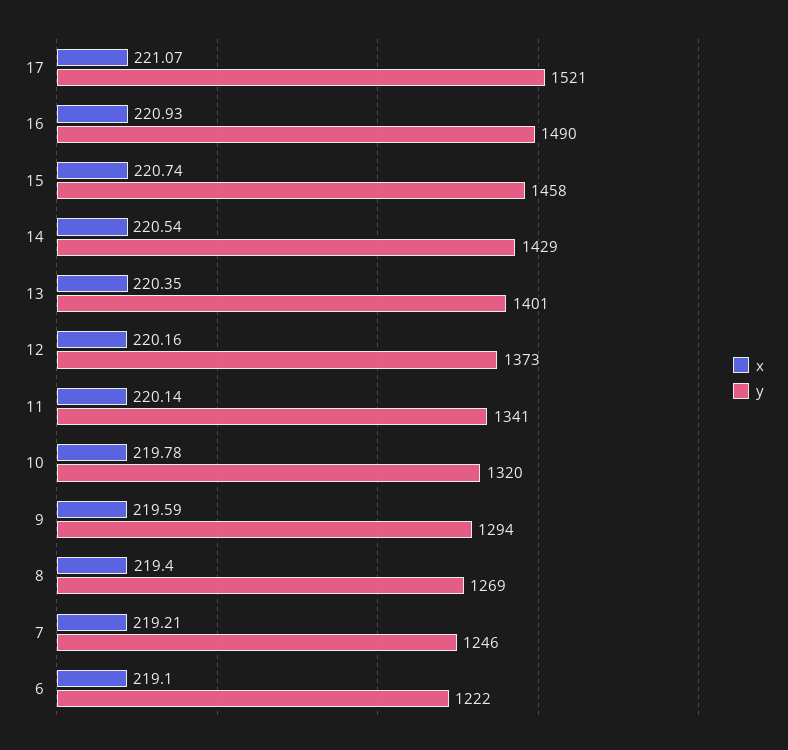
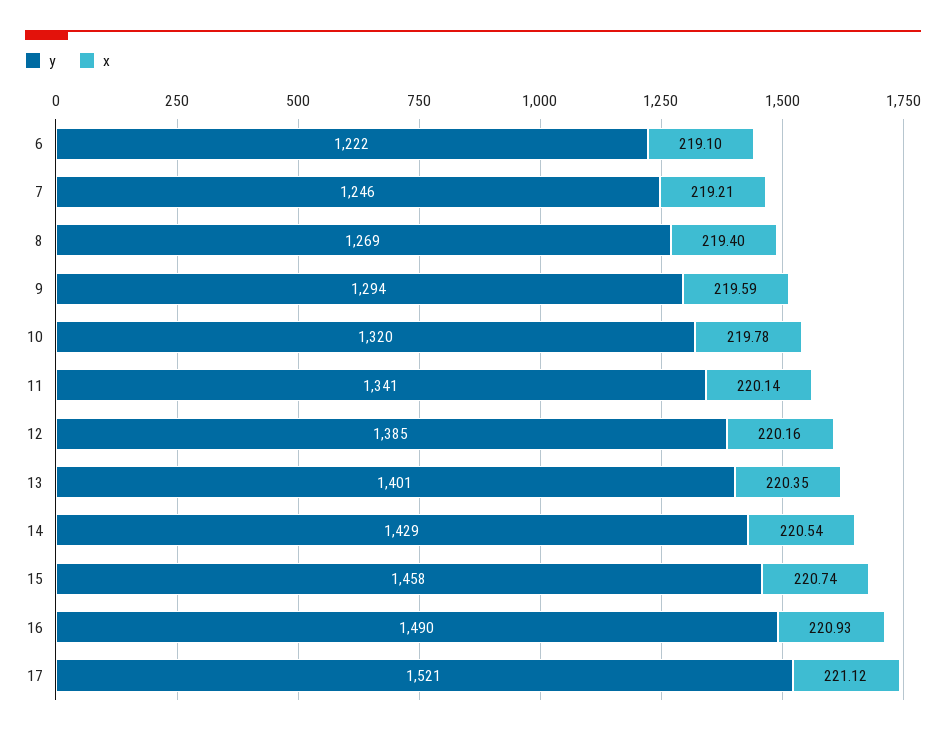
x, 17: 221.07 -> 221.12
y, 12: 1373 -> 1385

